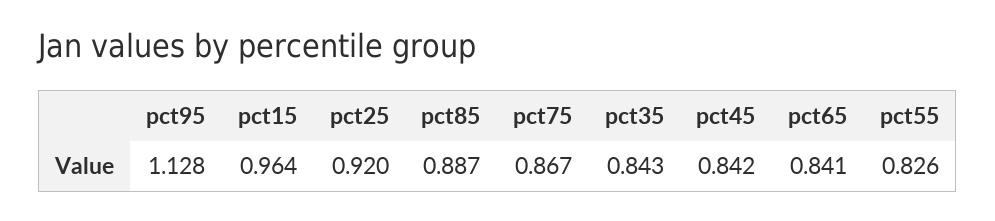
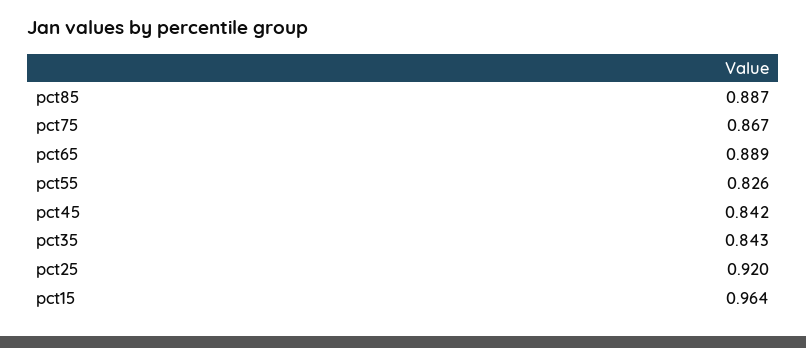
pct95: 1.128 -> none
pct65: 0.841 -> 0.889

